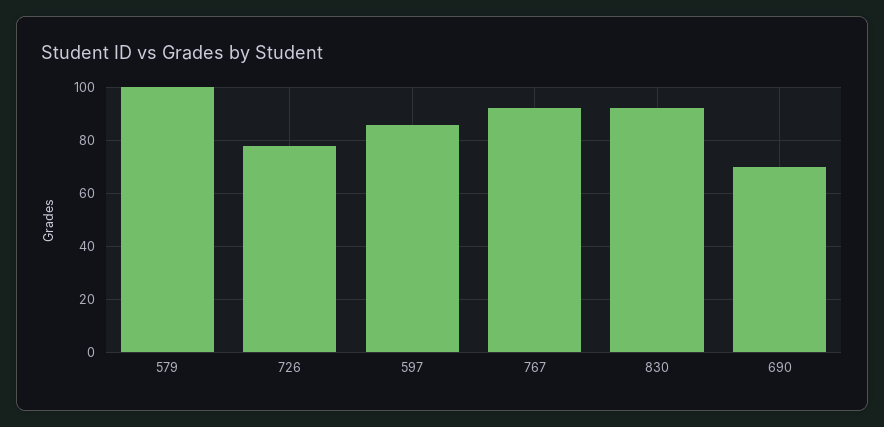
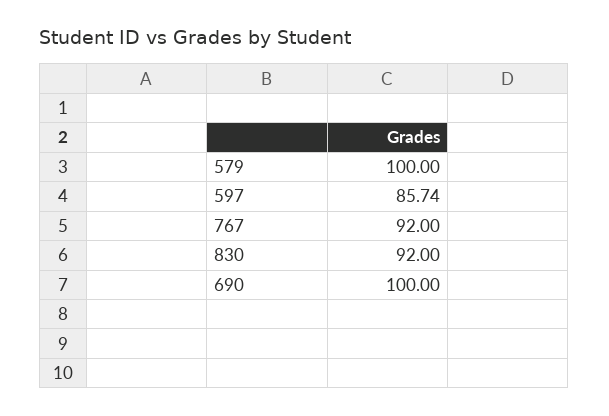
726: 77.5 -> none
690: 70 -> 100

